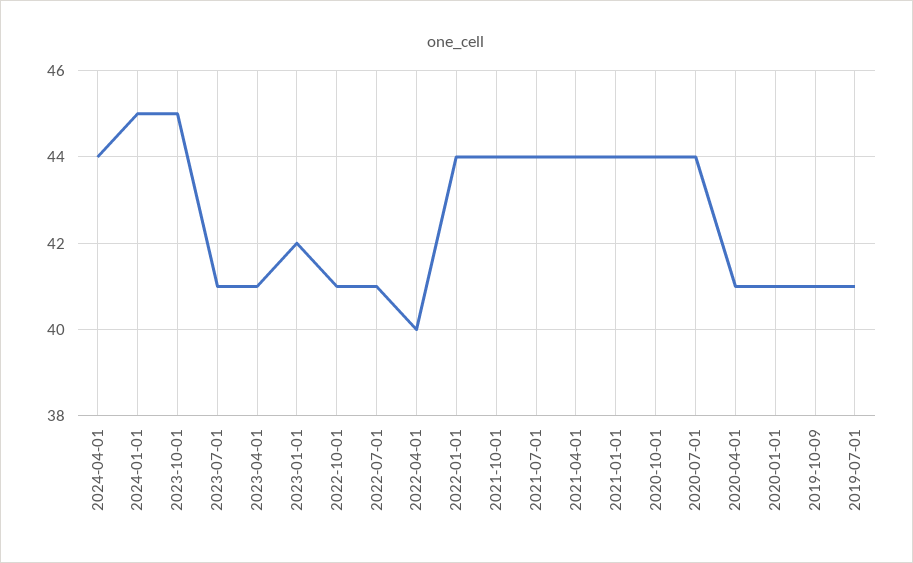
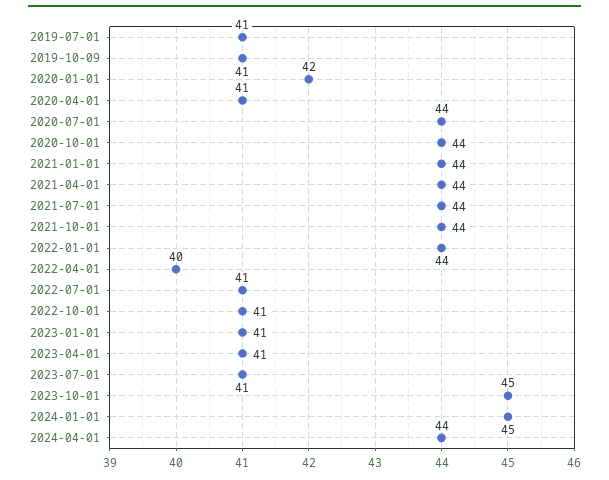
2023-01-01: 42 -> 41
2020-01-01: 41 -> 42

